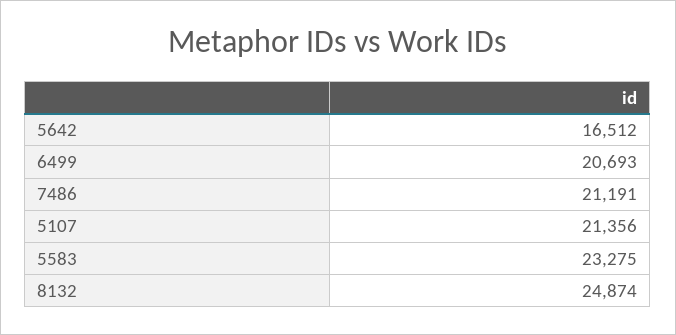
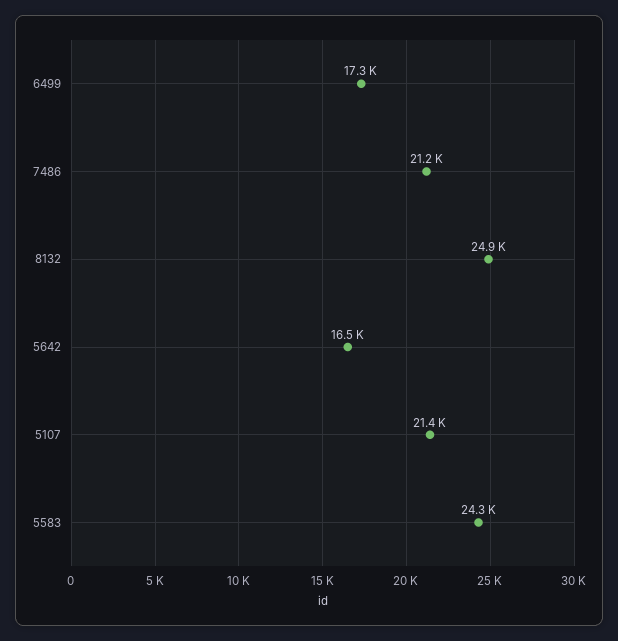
6499: 20693 -> 17300
5583: 23275 -> 24300

